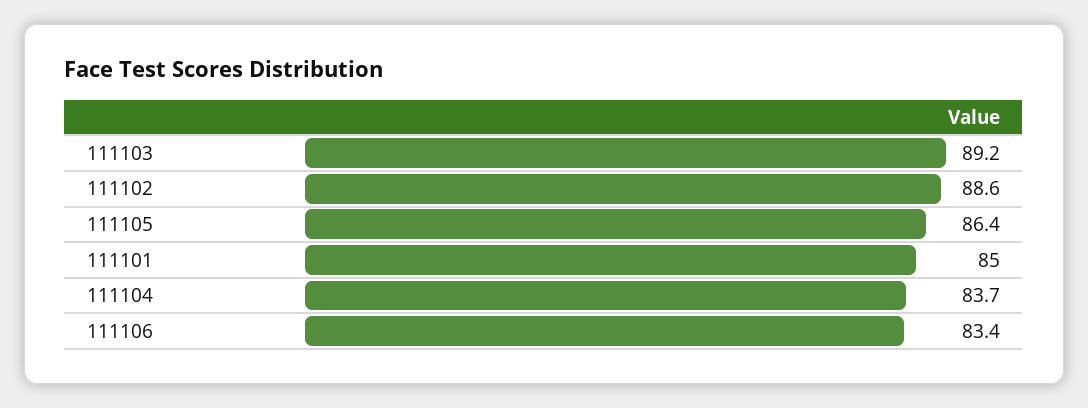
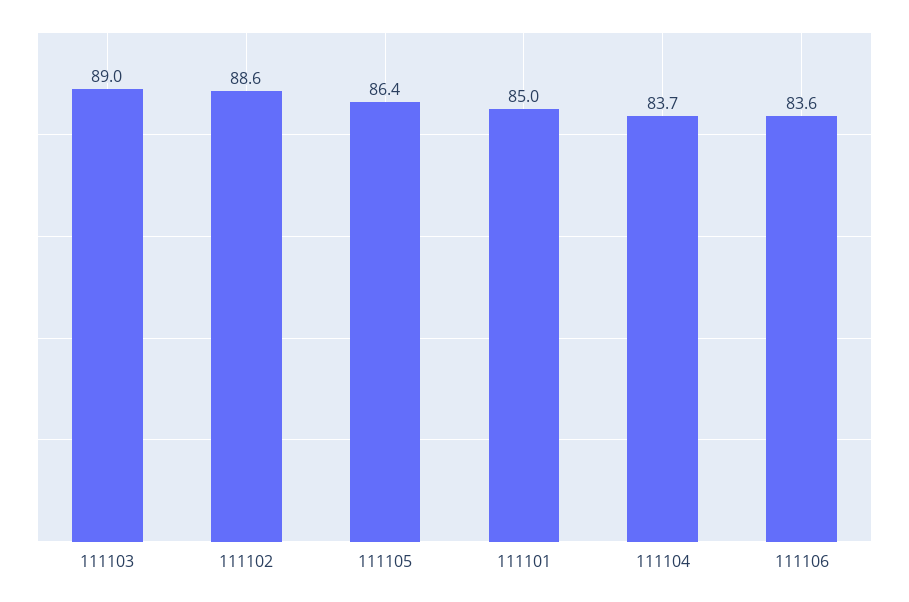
111103: 89.2 -> 89
111106: 83.4 -> 83.6

